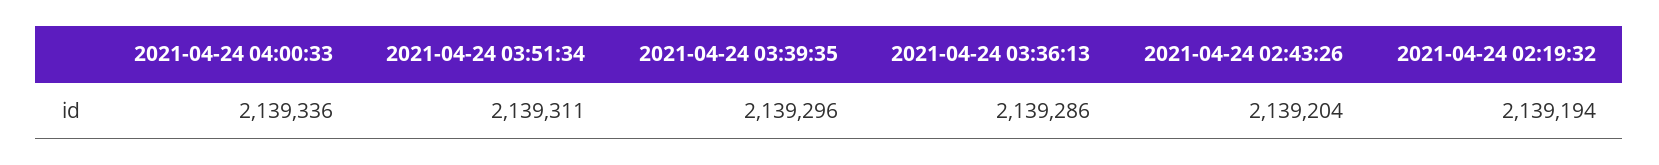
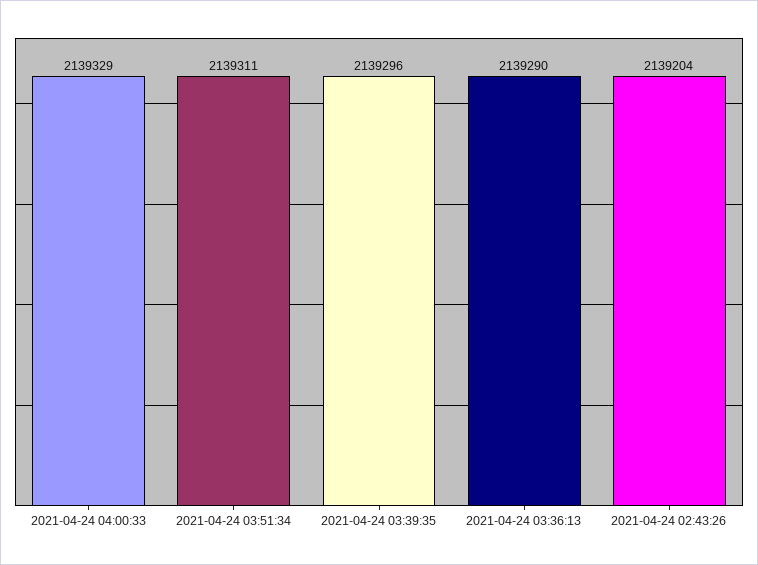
2021-04-24 04:00:33: 2139336 -> 2139329
2021-04-24 03:36:13: 2139286 -> 2139290
2021-04-24 02:19:32: 2139194 -> none

